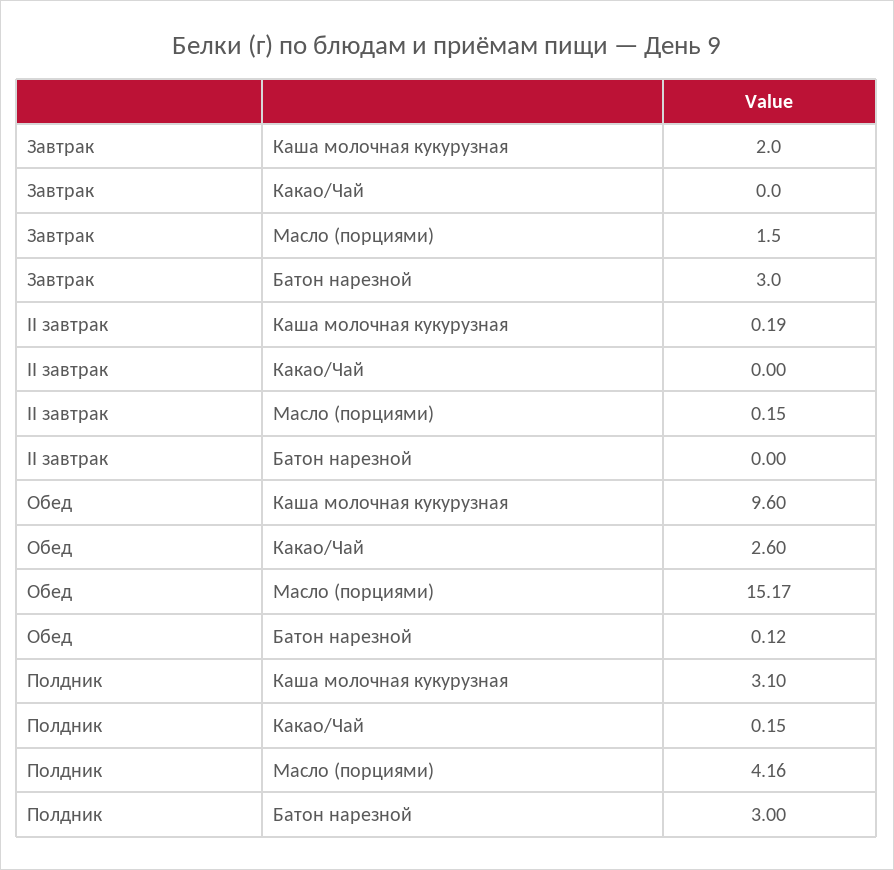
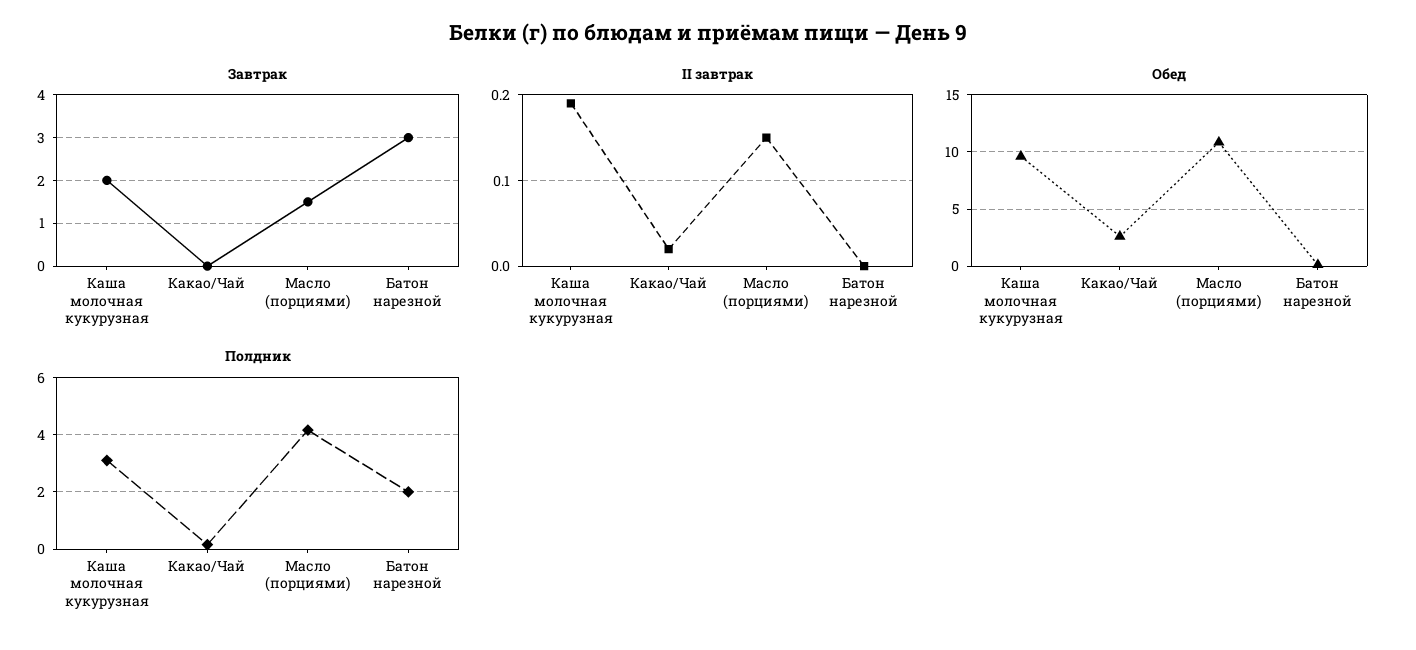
II завтрак, Какао/Чай: 0 -> 0.02
Обед, Масло (порциями): 15.17 -> 11
Полдник, Батон нарезной: 3 -> 2

